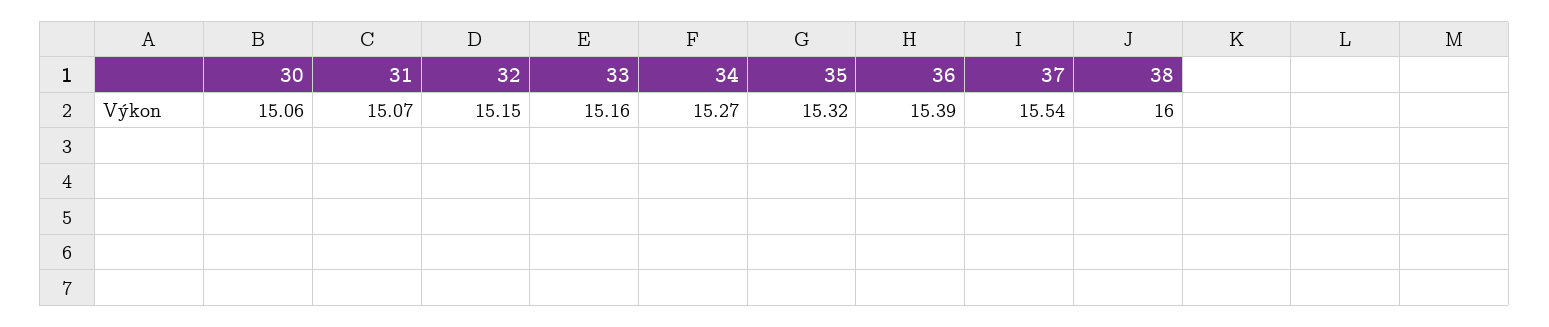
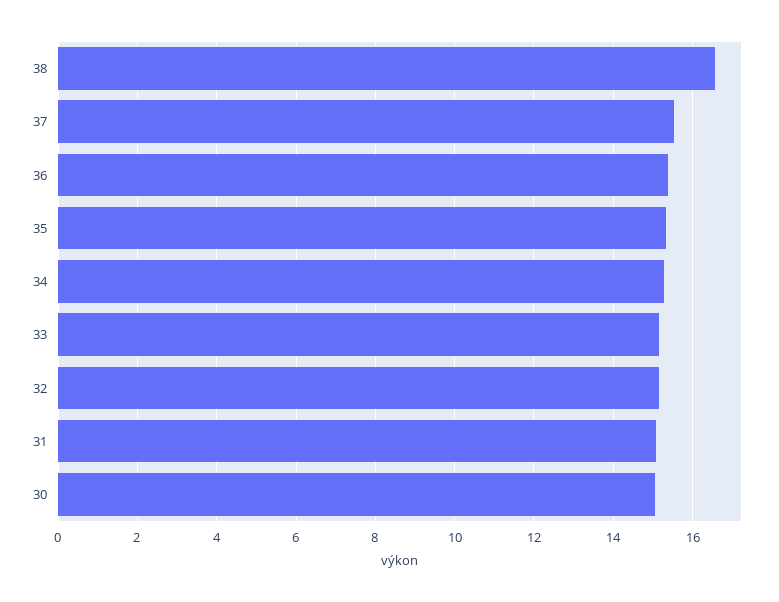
38: 16 -> 16.6

